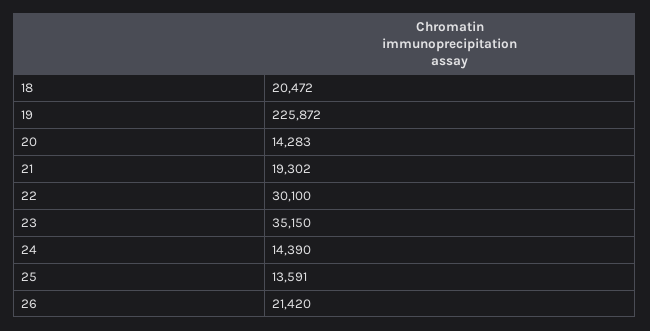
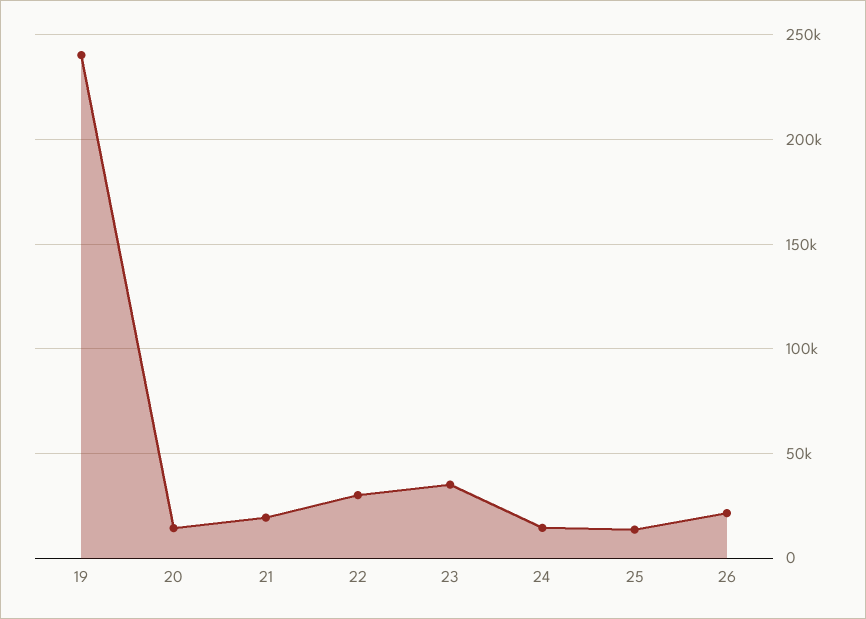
18: 20472 -> none
19: 225872 -> 240000

